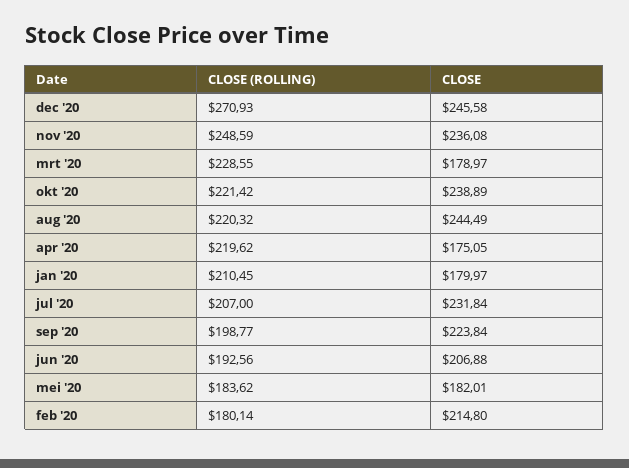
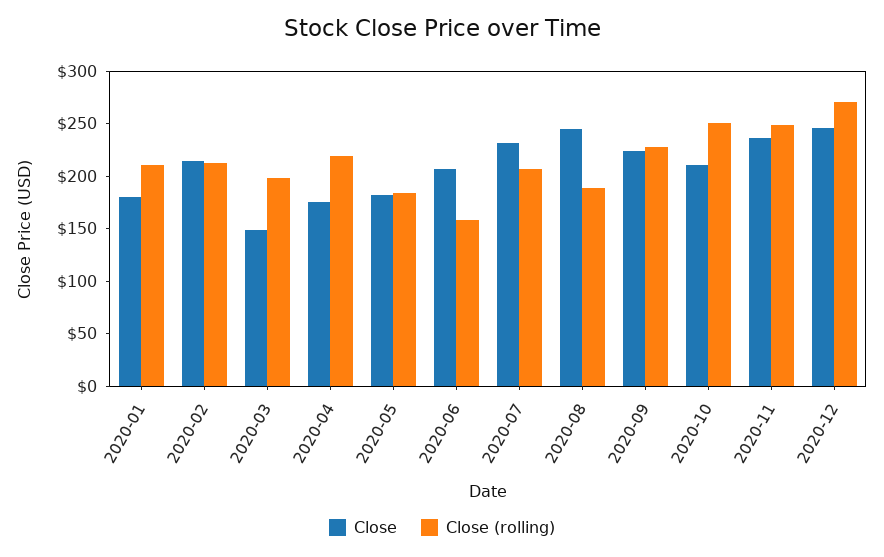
CLOSE (ROLLING), mrt '20: 228.55 -> 200
CLOSE, mrt '20: 178.97 -> 150
CLOSE (ROLLING), okt '20: 221.42 -> 250
CLOSE, okt '20: 238.89 -> 210
CLOSE (ROLLING), aug '20: 220.32 -> 190
CLOSE (ROLLING), sep '20: 198.77 -> 230
CLOSE (ROLLING), jun '20: 192.56 -> 160
CLOSE (ROLLING), feb '20: 180.14 -> 210

